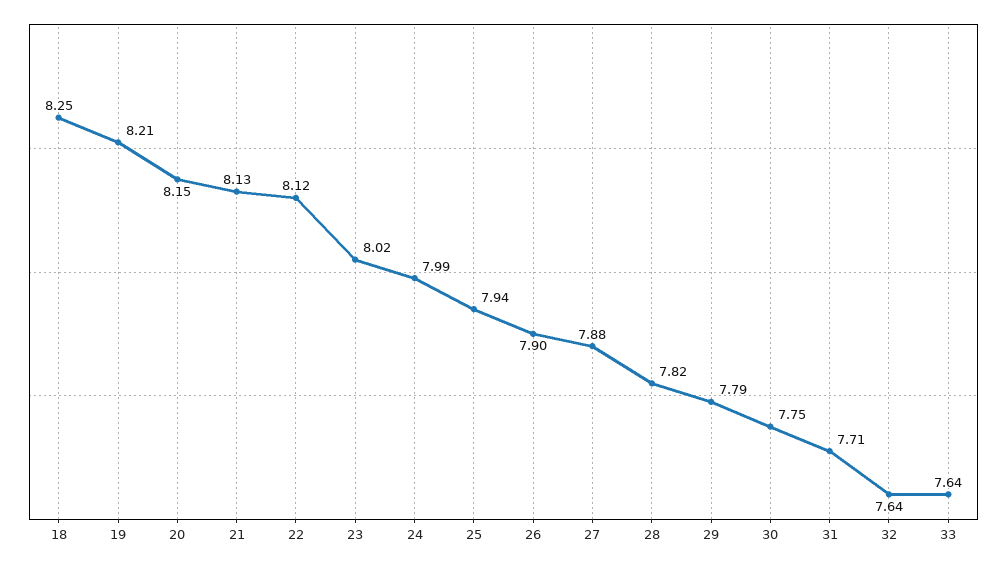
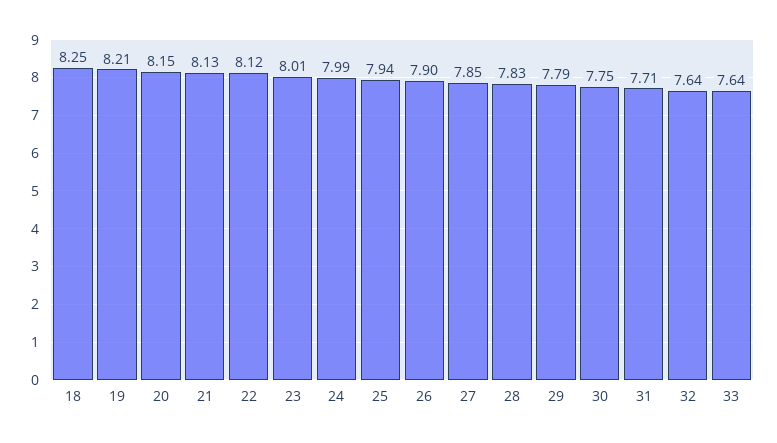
23: 8.02 -> 8.01
27: 7.88 -> 7.85
28: 7.82 -> 7.83

